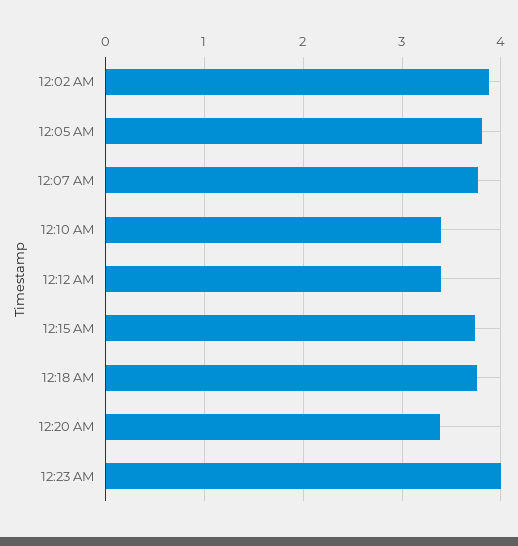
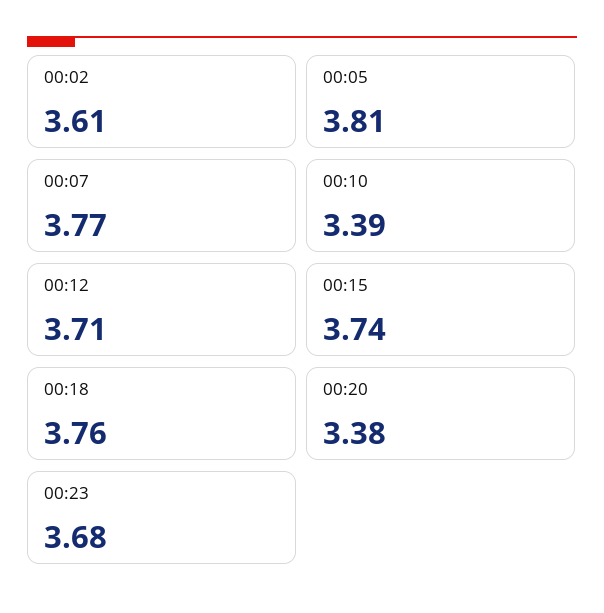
12:02 AM: 3.9 -> 3.61
12:12 AM: 3.4 -> 3.71
12:23 AM: 4 -> 3.68

